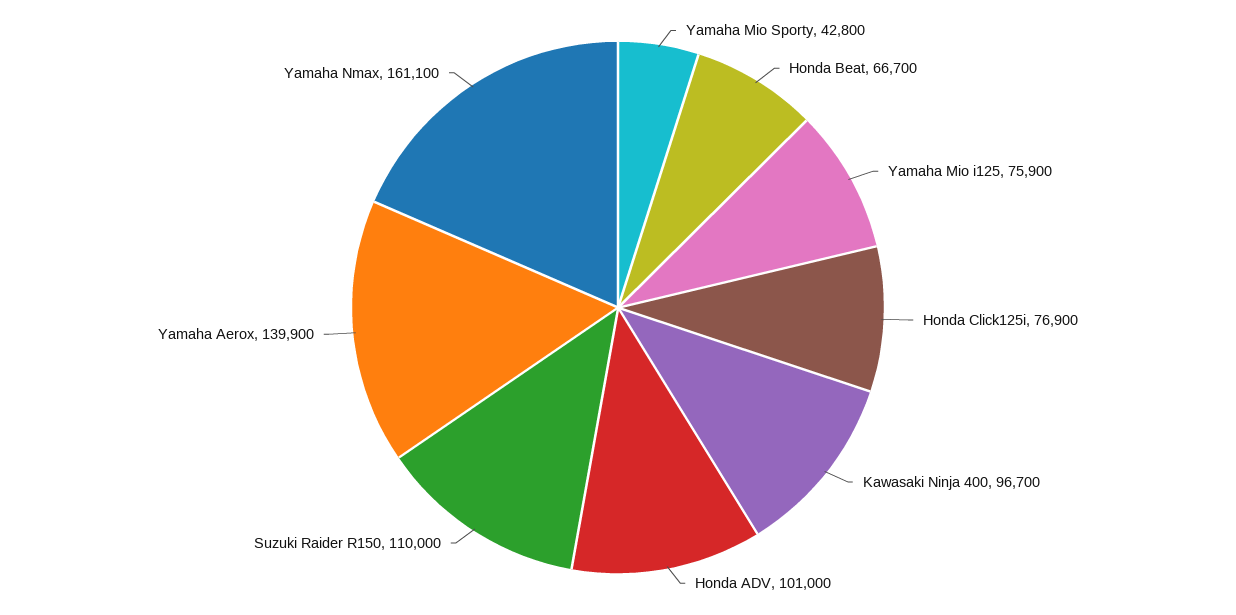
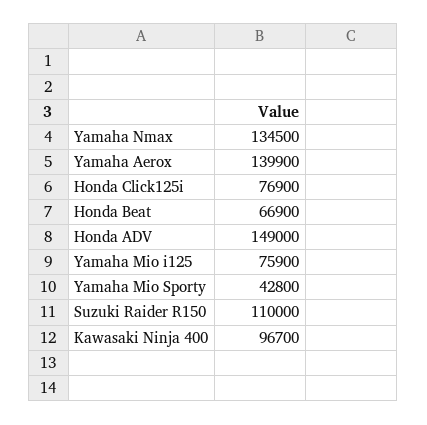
Honda Beat: 66700 -> 66900
Honda ADV: 101000 -> 149000
Yamaha Nmax: 161100 -> 134500

